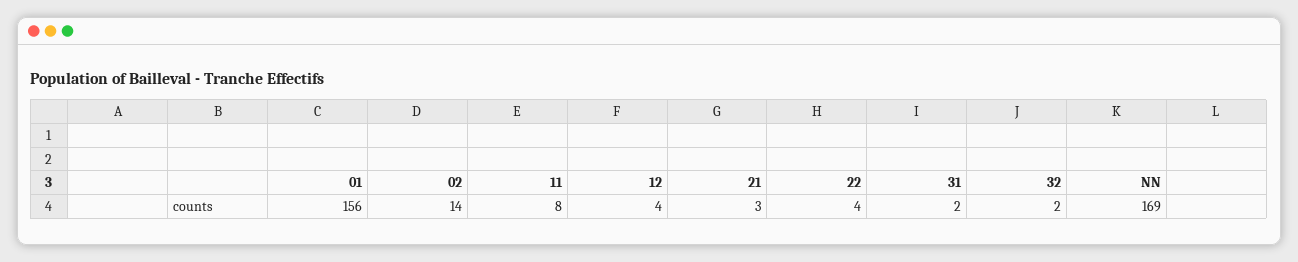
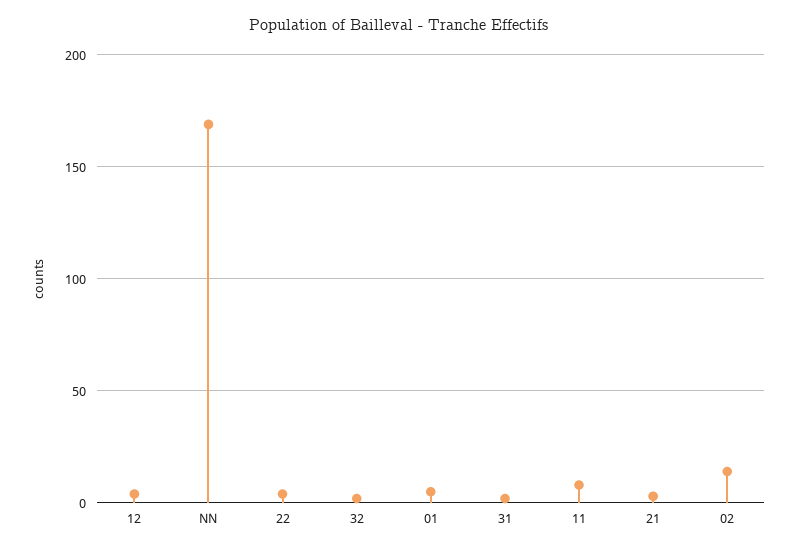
01: 156 -> 5

